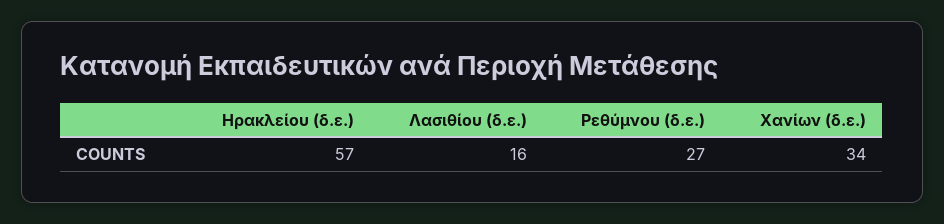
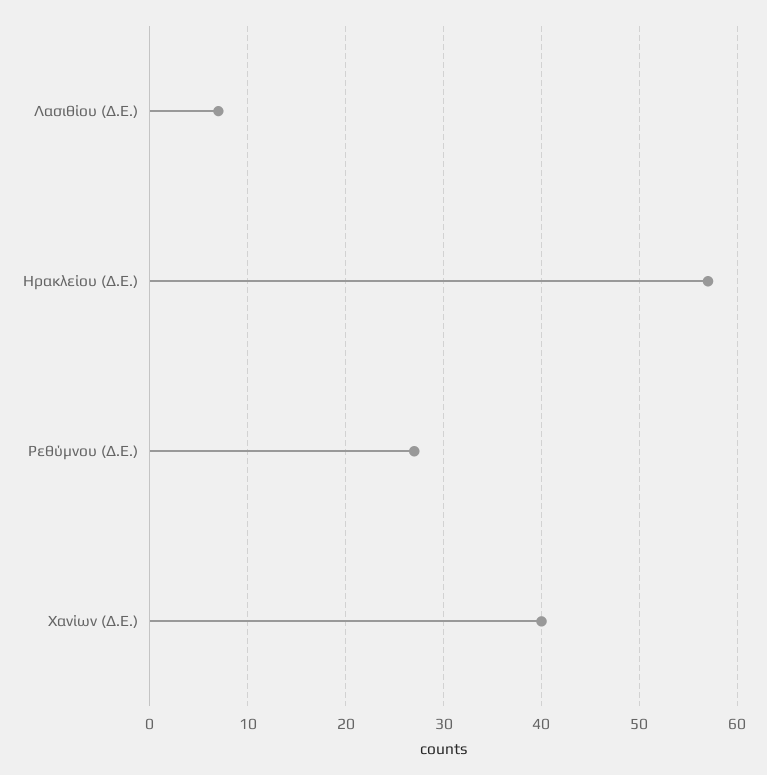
Λασιθίου (δ.ε.): 16 -> 7
Χανίων (δ.ε.): 34 -> 40

